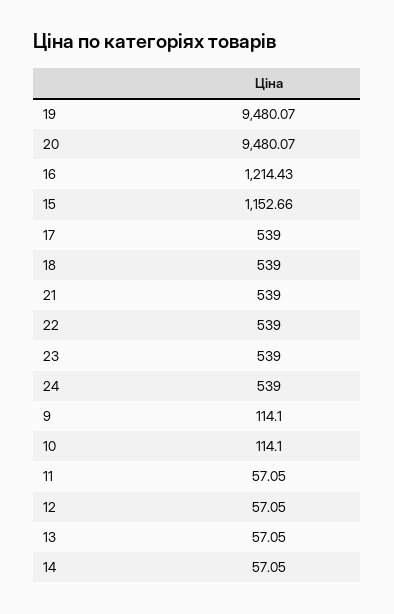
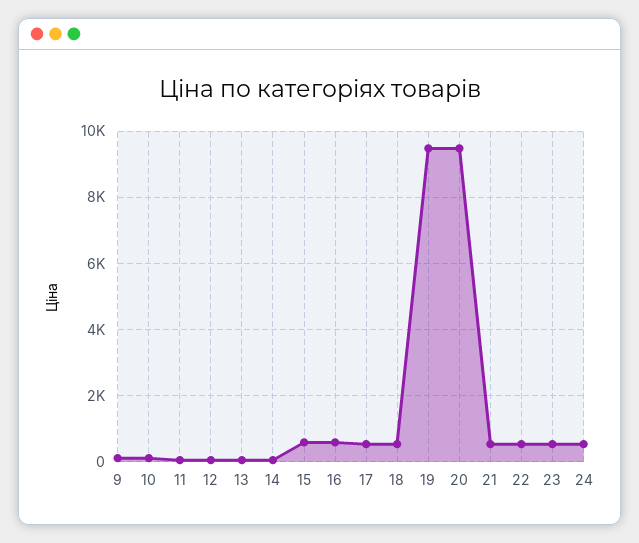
16: 1214.43 -> 600
15: 1152.66 -> 600

